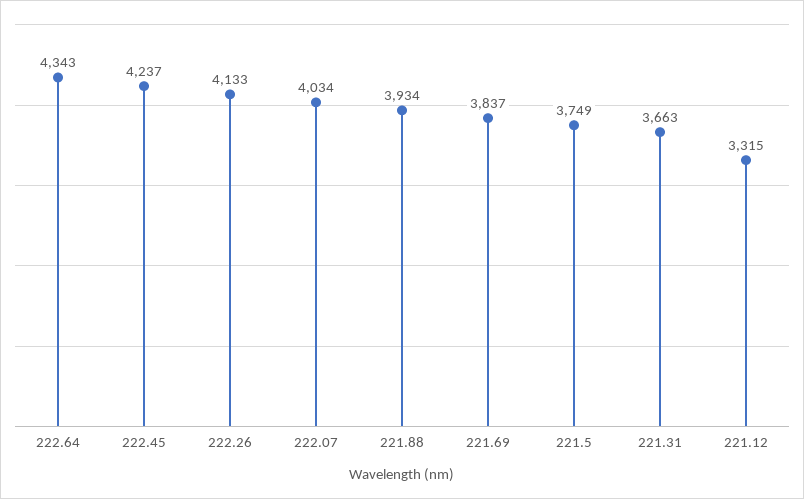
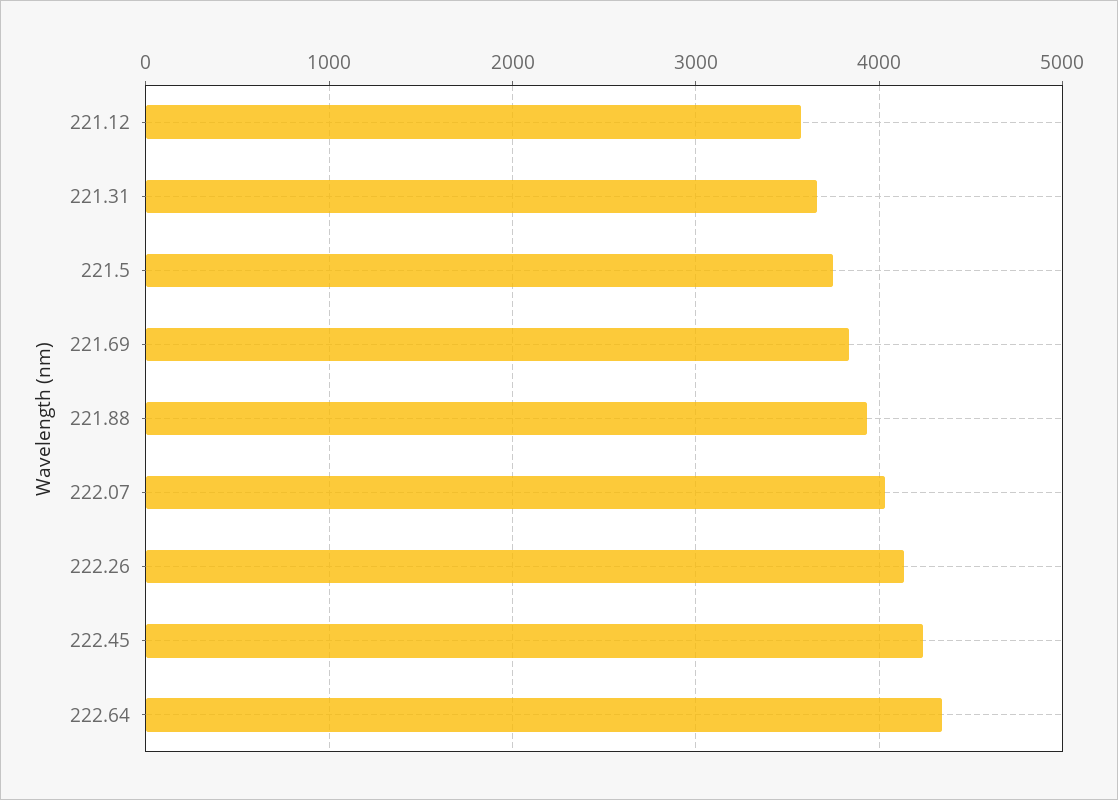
221.12: 3315 -> 3600

